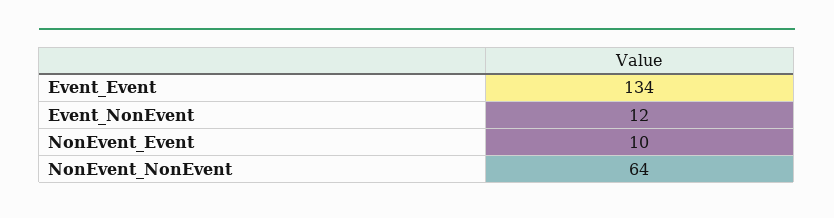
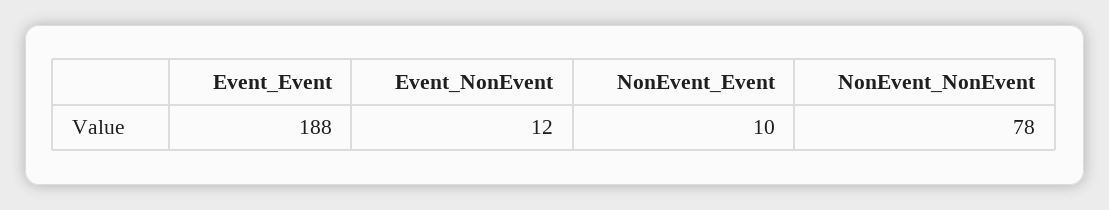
Event_Event: 134 -> 188
NonEvent_NonEvent: 64 -> 78

